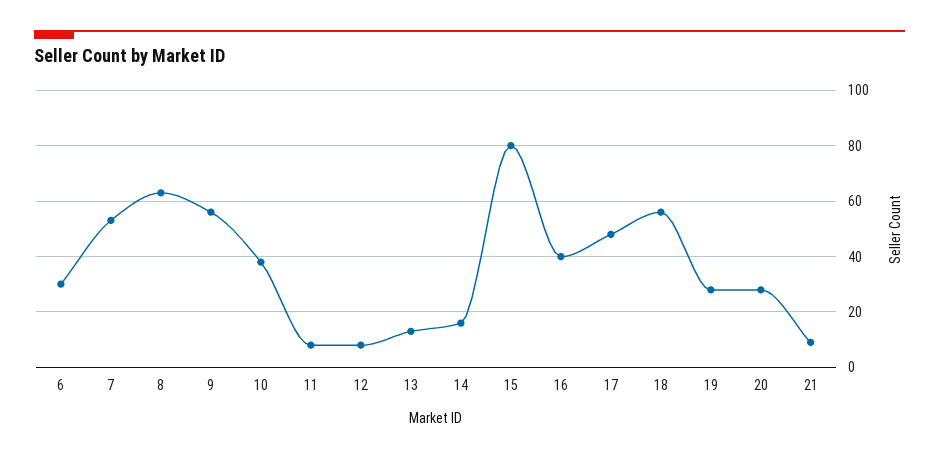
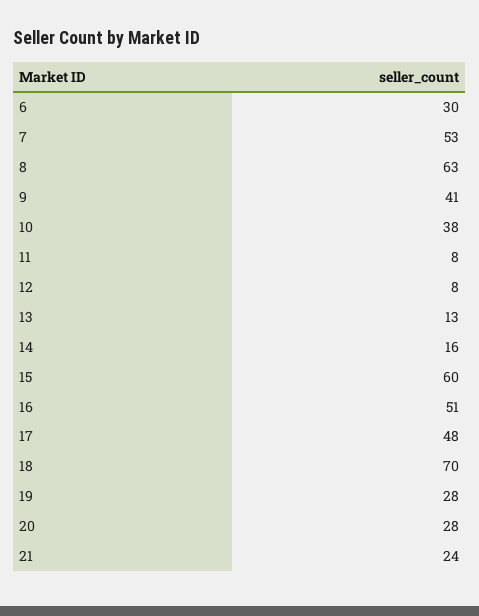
9: 55 -> 41
15: 80 -> 60
16: 40 -> 51
18: 55 -> 70
21: 10 -> 24

